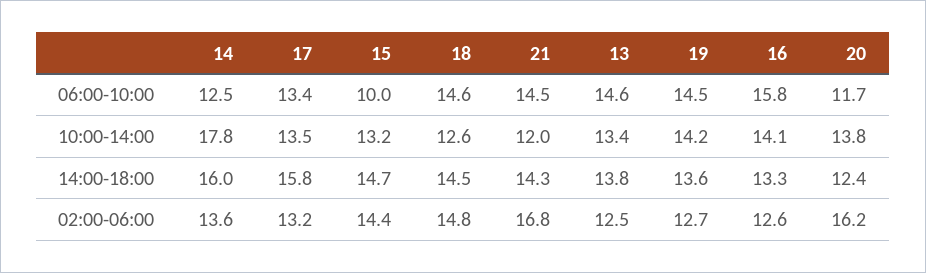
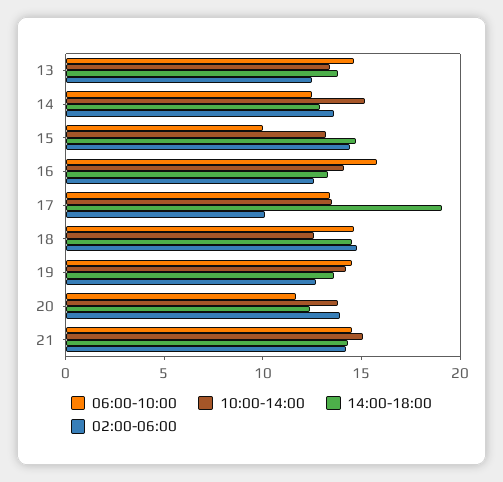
10:00-14:00, 14: 17.8 -> 15
10:00-14:00, 21: 12 -> 15
14:00-18:00, 14: 16 -> 13
14:00-18:00, 17: 15.8 -> 19
02:00-06:00, 17: 13.2 -> 10
02:00-06:00, 21: 16.8 -> 14
02:00-06:00, 20: 16.2 -> 14

